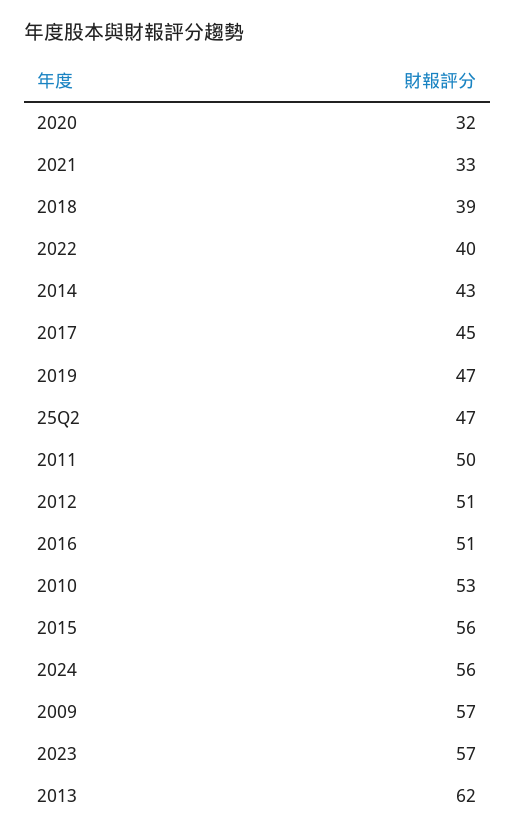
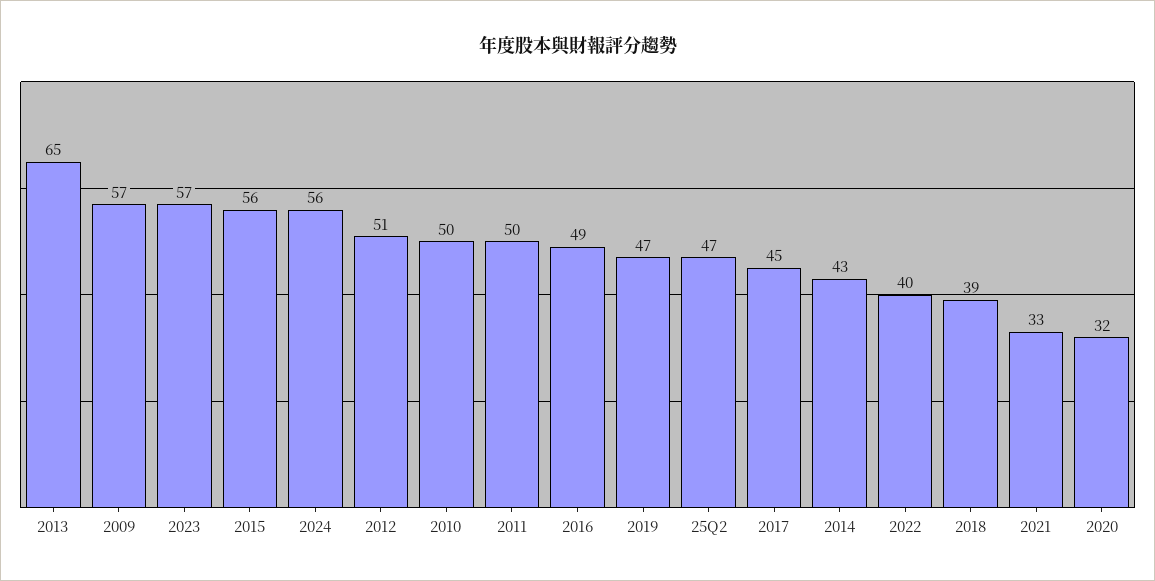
2016: 51 -> 49
2010: 53 -> 50
2013: 62 -> 65

